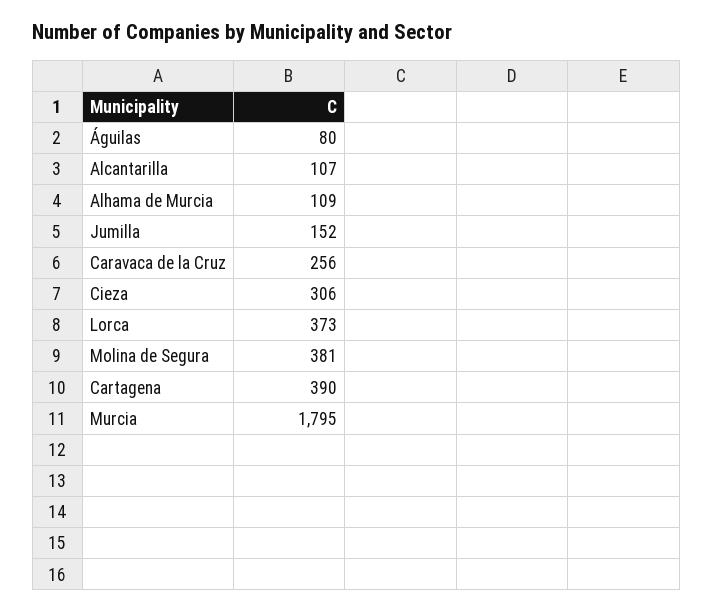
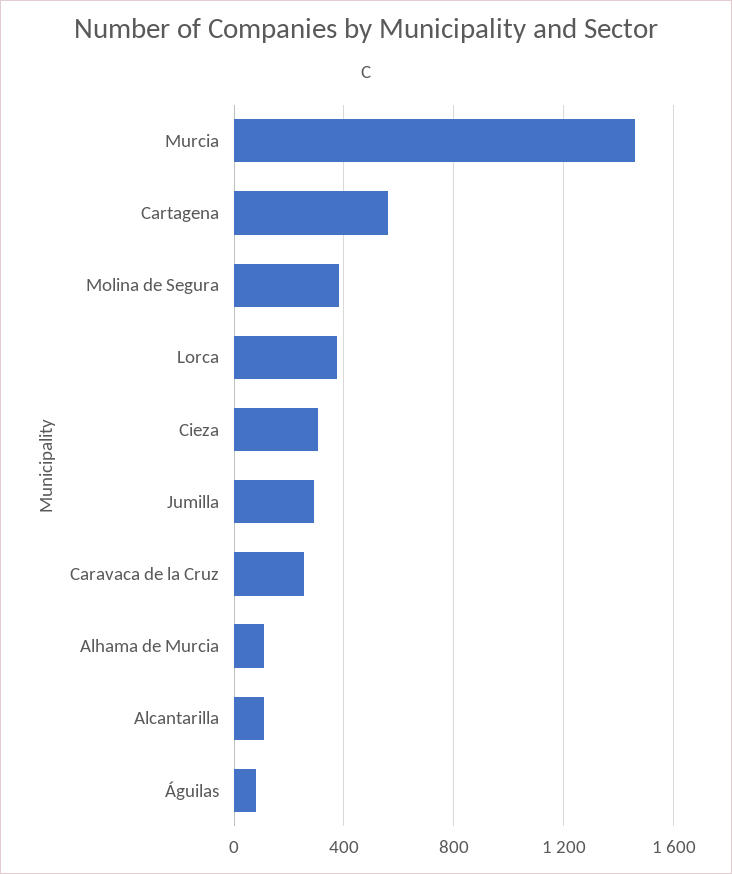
Jumilla: 152 -> 300
Cartagena: 390 -> 550
Murcia: 1795 -> 1450

